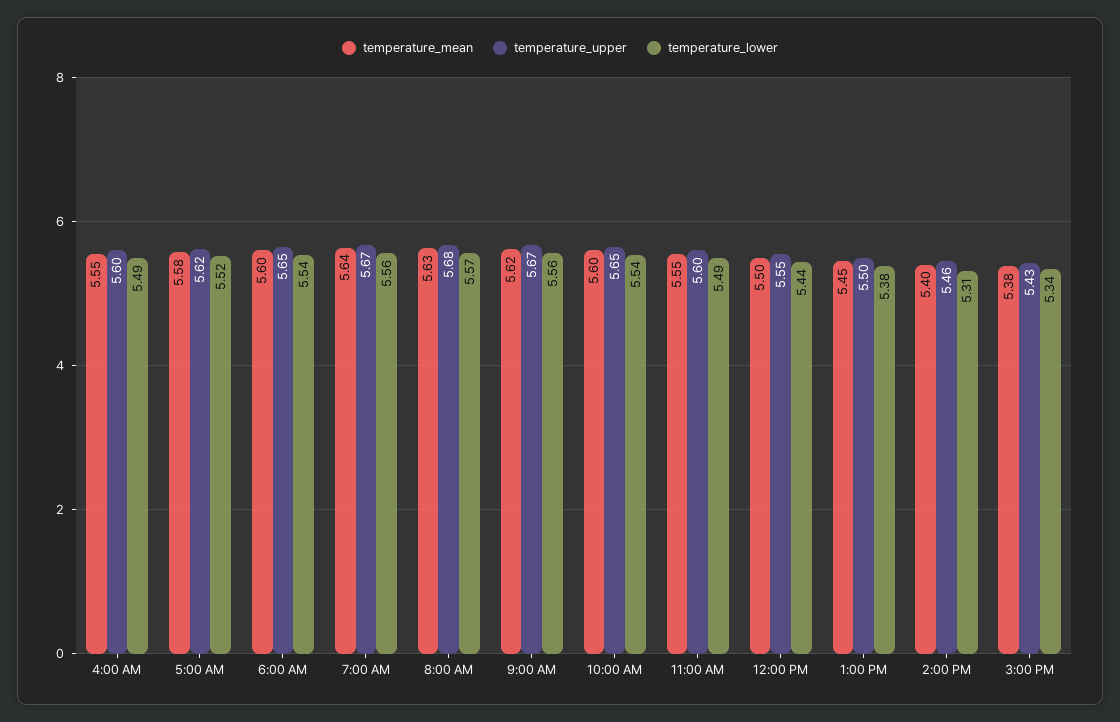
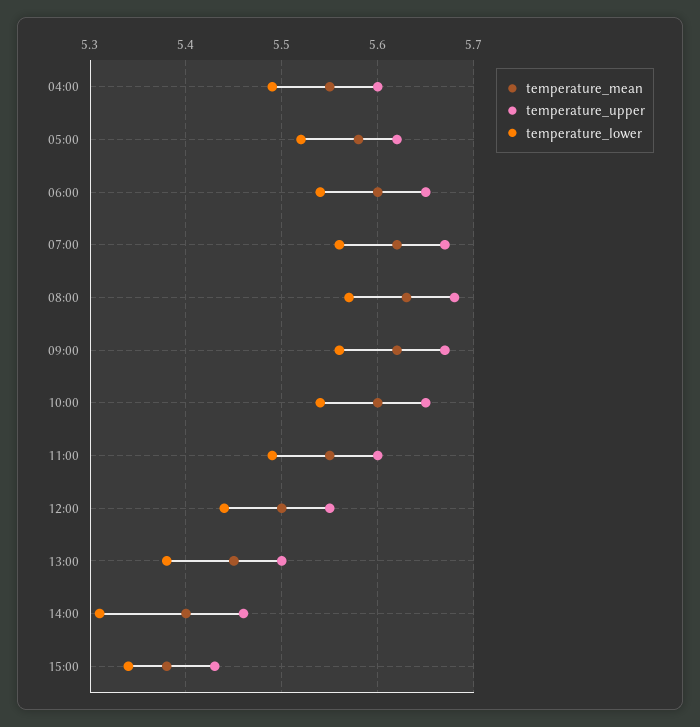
temperature_mean, 7:00 AM: 5.64 -> 5.62

